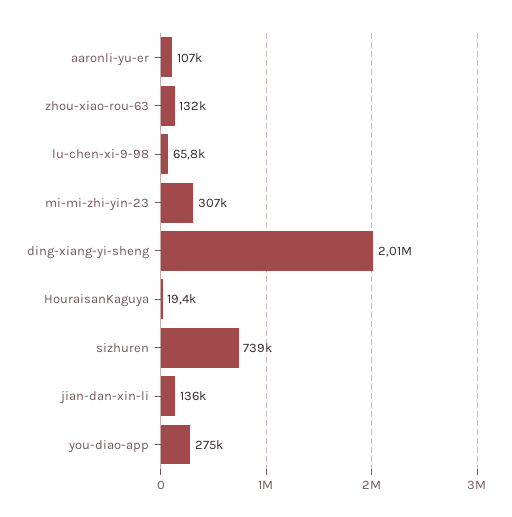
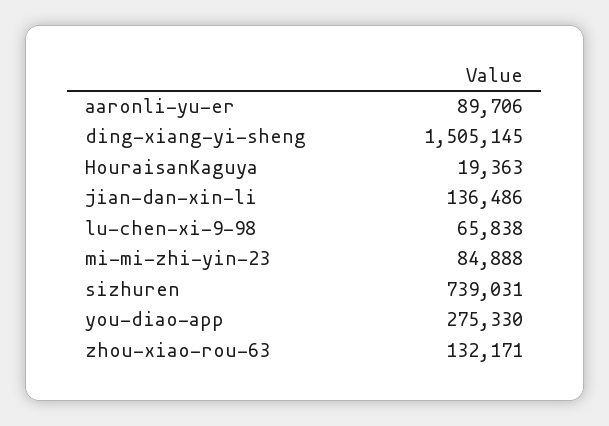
aaronli-yu-er: 107000 -> 89706
mi-mi-zhi-yin-23: 307000 -> 84888
ding-xiang-yi-sheng: 2010000 -> 1505145

